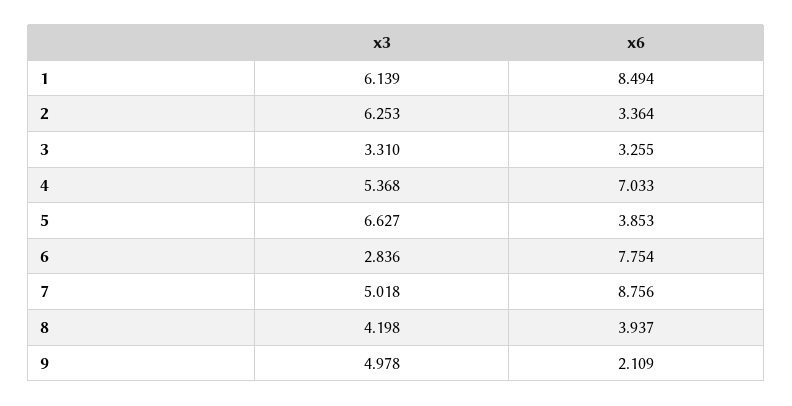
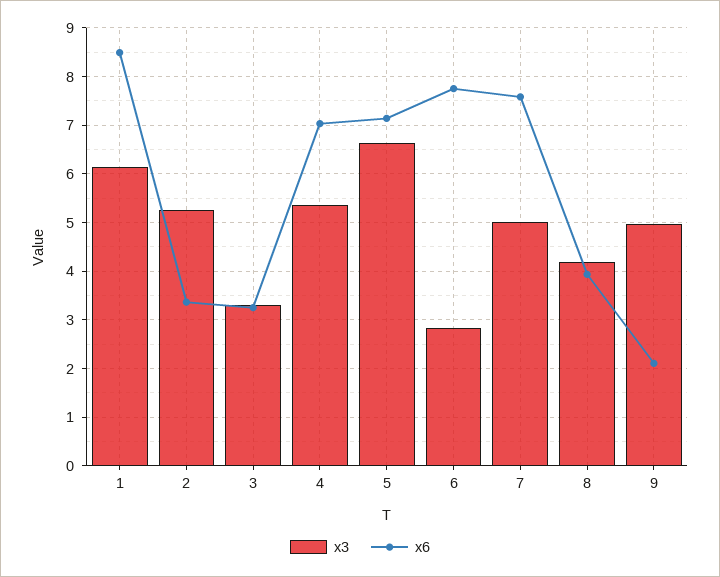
x3, 2: 6.253 -> 5.2
x6, 5: 3.853 -> 7.2
x6, 7: 8.756 -> 7.6

